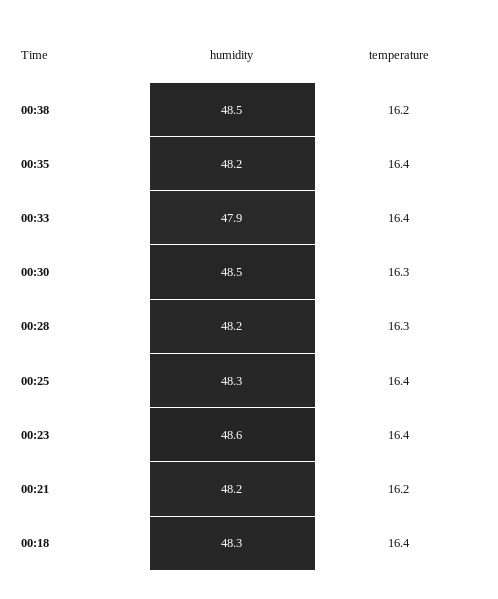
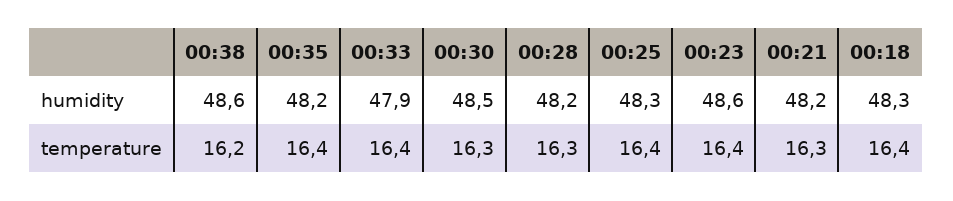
humidity, 00:38: 48.5 -> 48.6
temperature, 00:21: 16.2 -> 16.3

